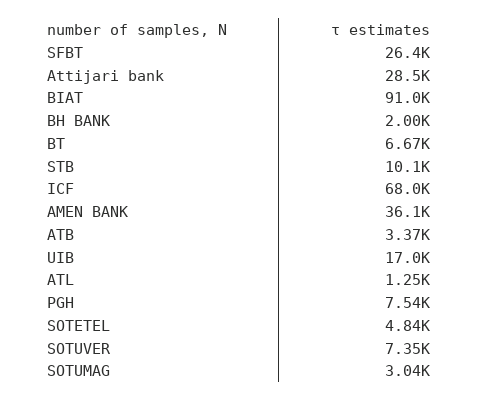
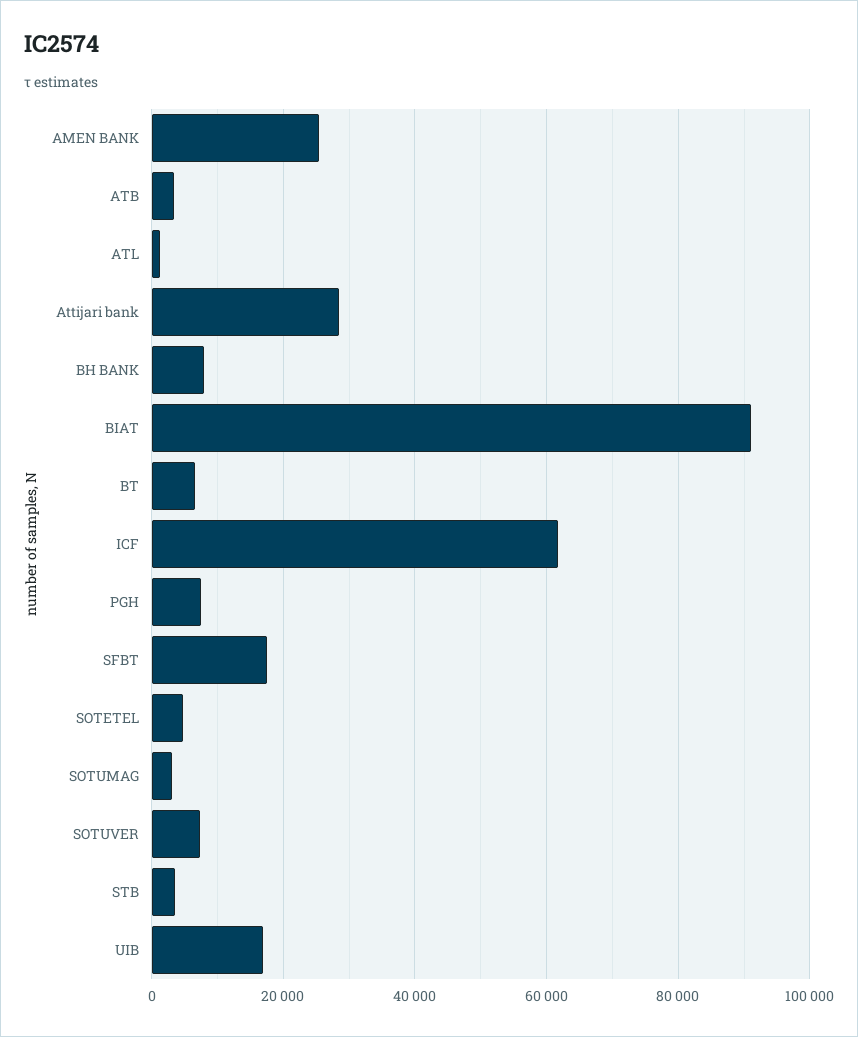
SFBT: 26400 -> 18000
BH BANK: 2000 -> 8000
STB: 10100 -> 4000
ICF: 68000 -> 62000
AMEN BANK: 36100 -> 26000

